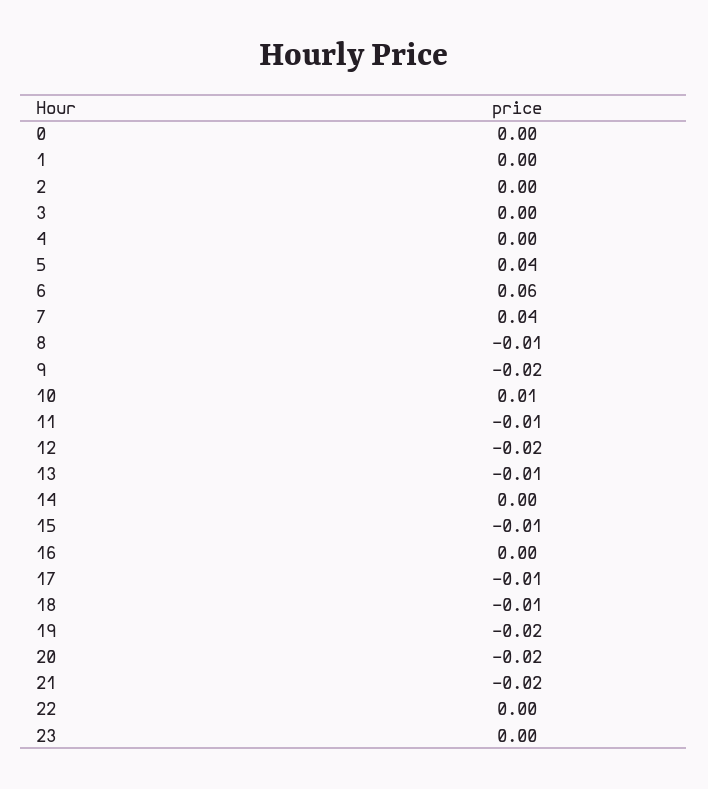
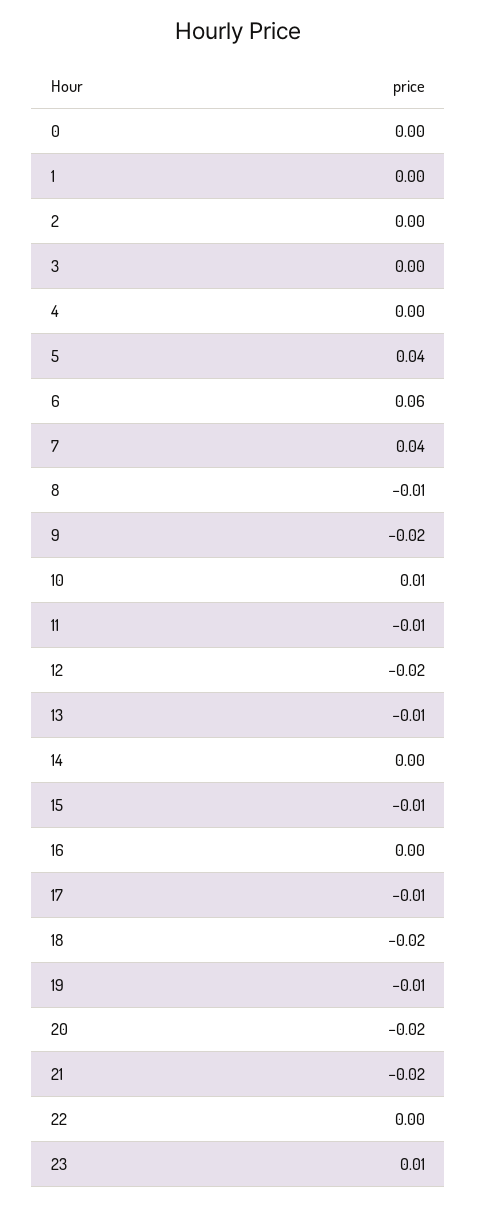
18: -0.01 -> -0.02
19: -0.02 -> -0.01
23: 0 -> 0.01

